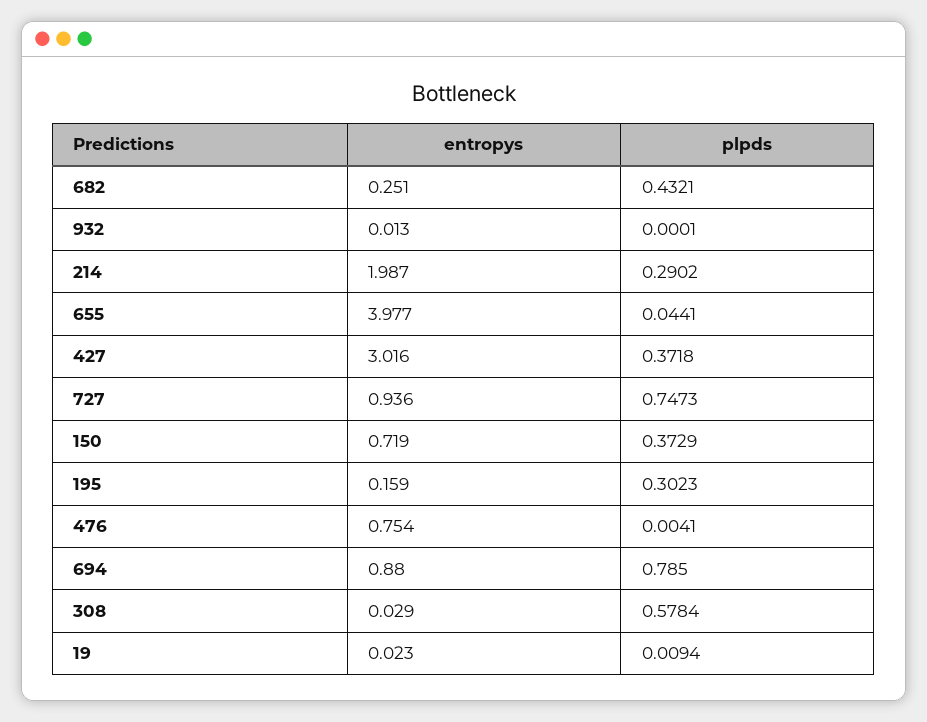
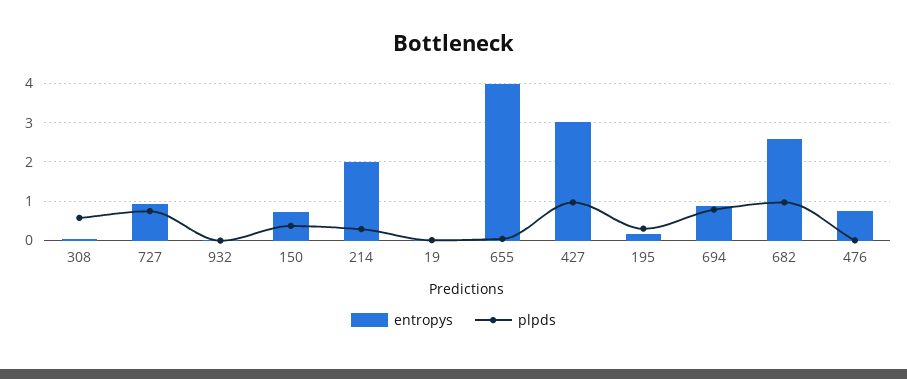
entropys, 682: 0.251 -> 2.6
plpds, 682: 0.4321 -> 1
plpds, 427: 0.3718 -> 1

